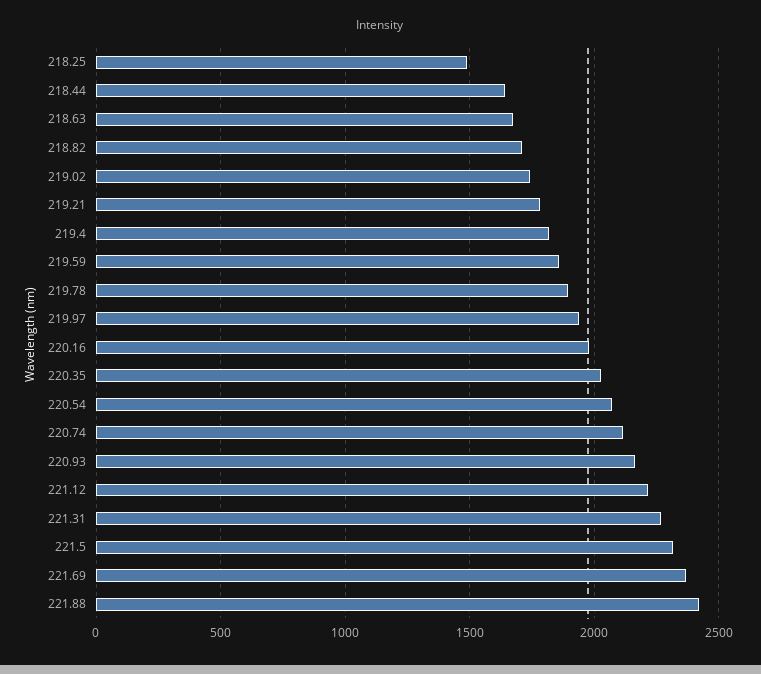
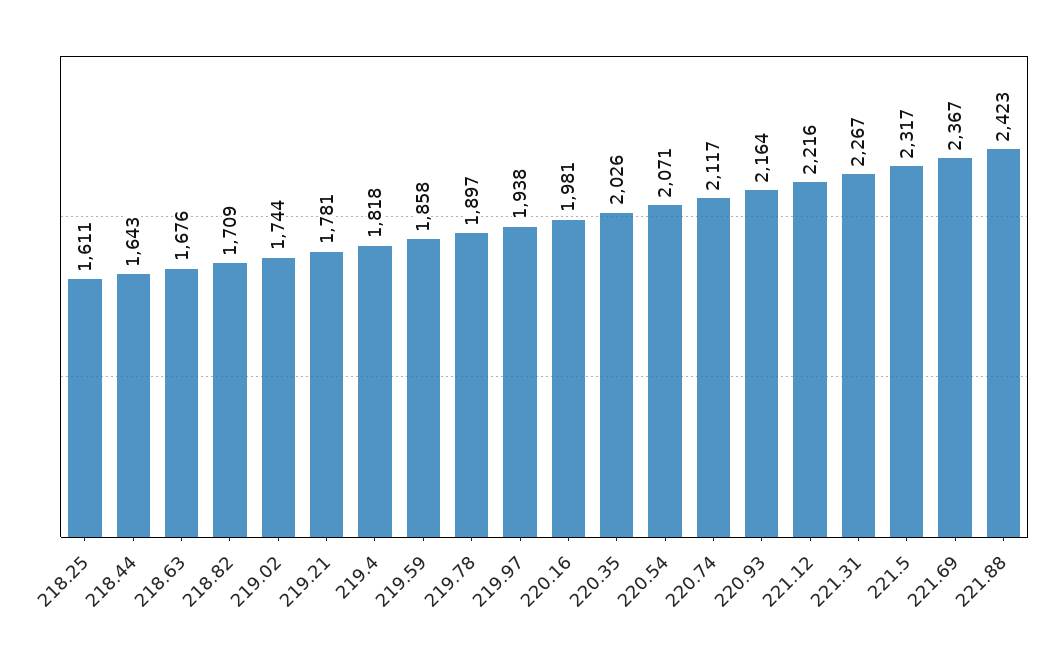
218.25: 1500 -> 1611

